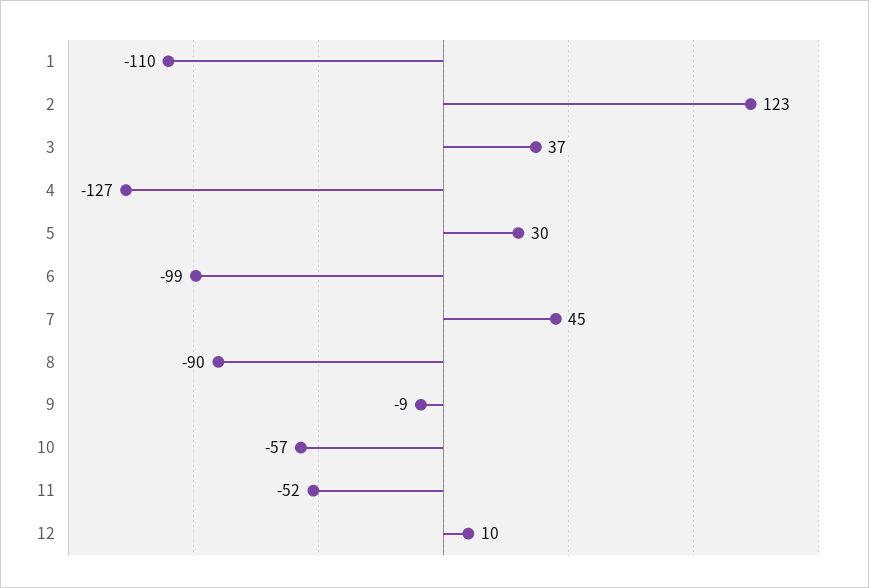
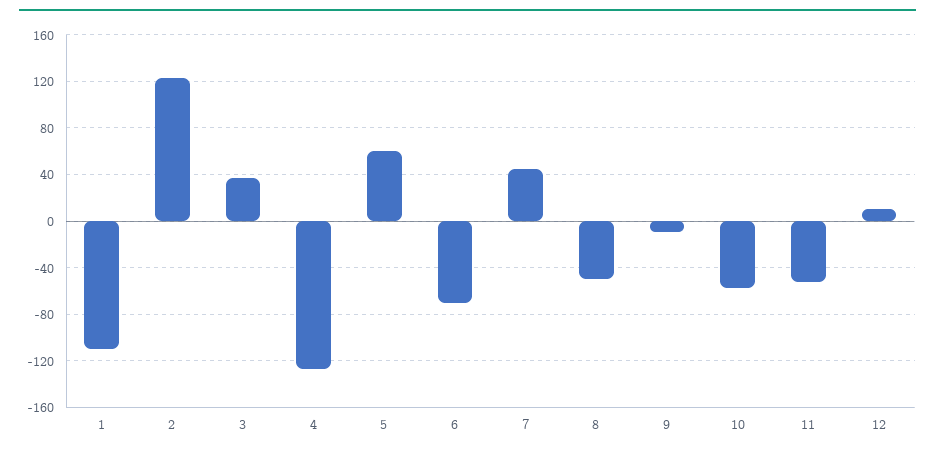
5: 30 -> 60
6: -99 -> -70
8: -90 -> -50

